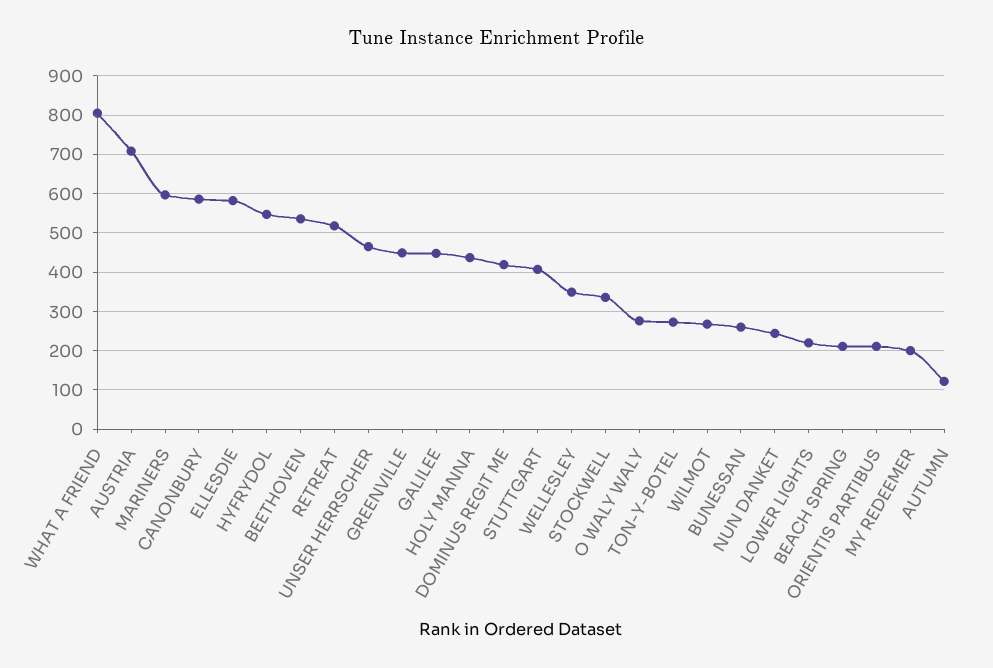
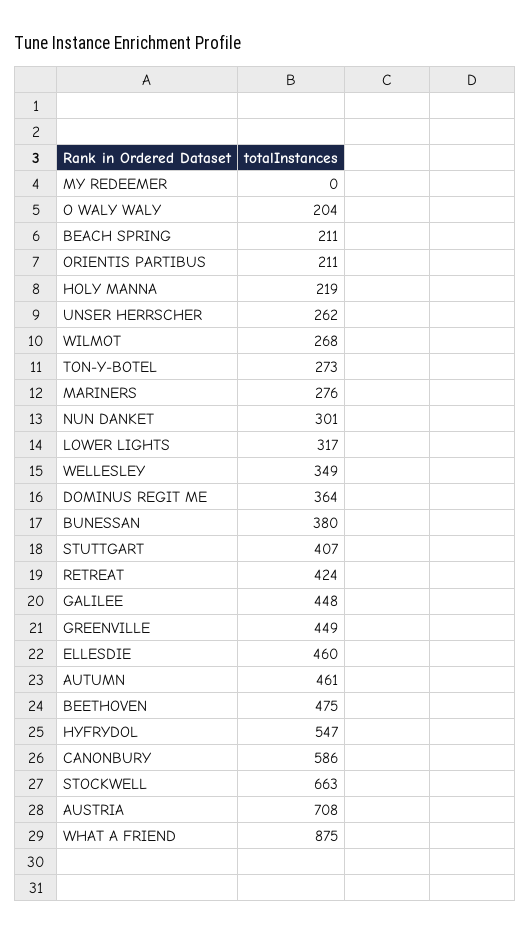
WHAT A FRIEND: 800 -> 875
MARINERS: 600 -> 276
ELLESDIE: 580 -> 460
BEETHOVEN: 540 -> 475
RETREAT: 520 -> 424
UNSER HERRSCHER: 460 -> 262
HOLY MANNA: 440 -> 219
DOMINUS REGIT ME: 420 -> 364
STOCKWELL: 340 -> 663
O WALY WALY: 280 -> 204
BUNESSAN: 260 -> 380
NUN DANKET: 240 -> 301
LOWER LIGHTS: 220 -> 317
MY REDEEMER: 200 -> 0
AUTUMN: 120 -> 461

